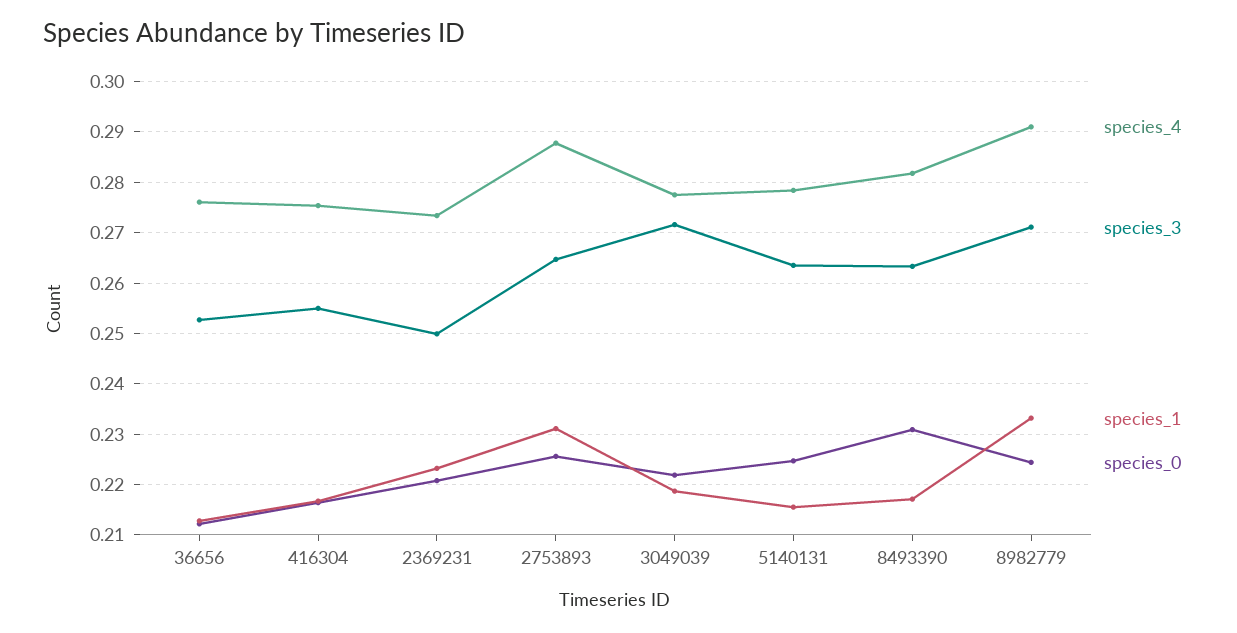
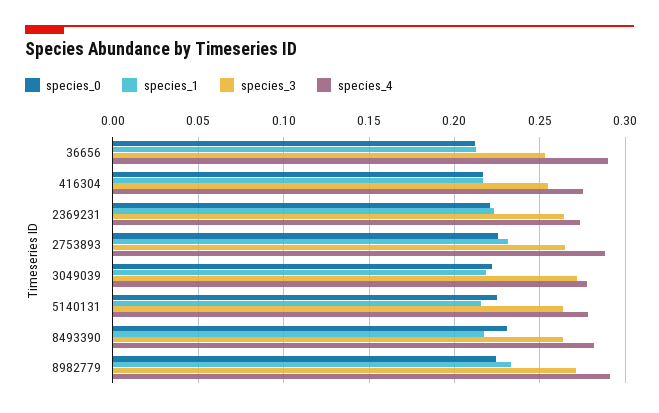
species_4, 36656: 0.276 -> 0.29
species_3, 2369231: 0.25 -> 0.265

